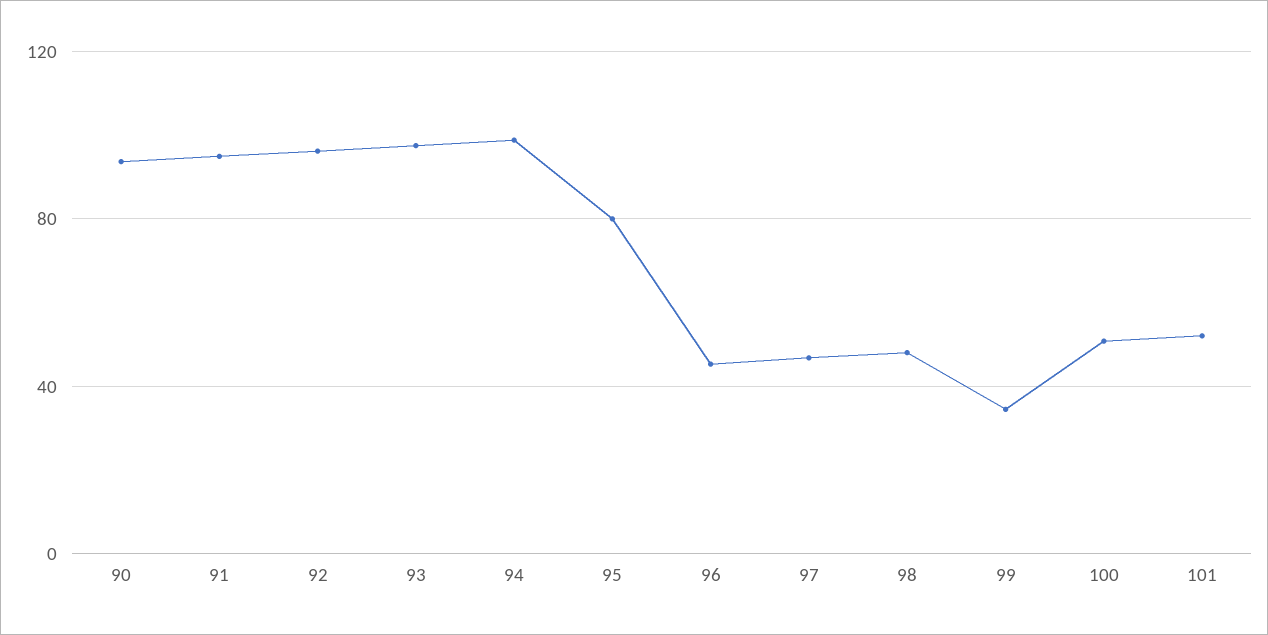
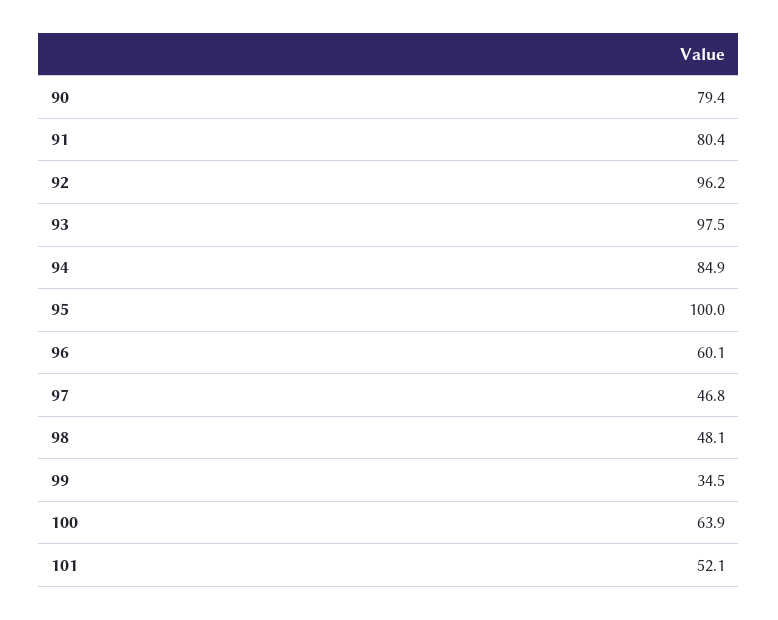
90: 95 -> 79.4
91: 95 -> 80.4
94: 100 -> 84.9
95: 80 -> 100
96: 45 -> 60.1
100: 50 -> 63.9

